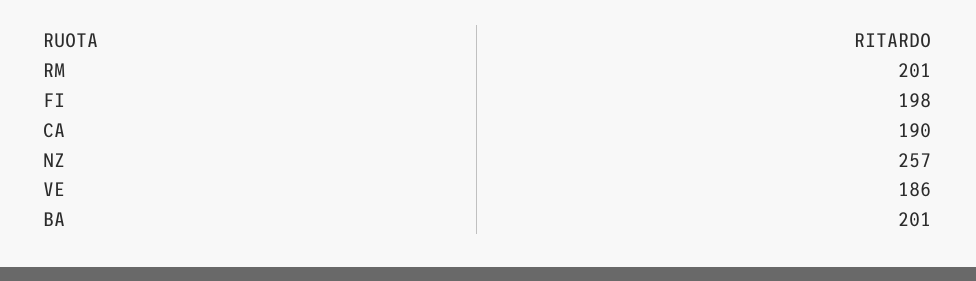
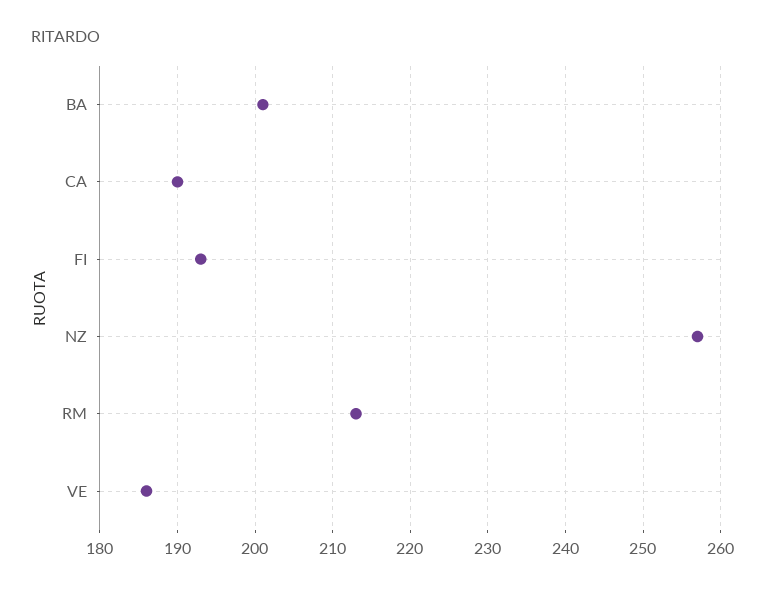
RM: 201 -> 213
FI: 198 -> 193

